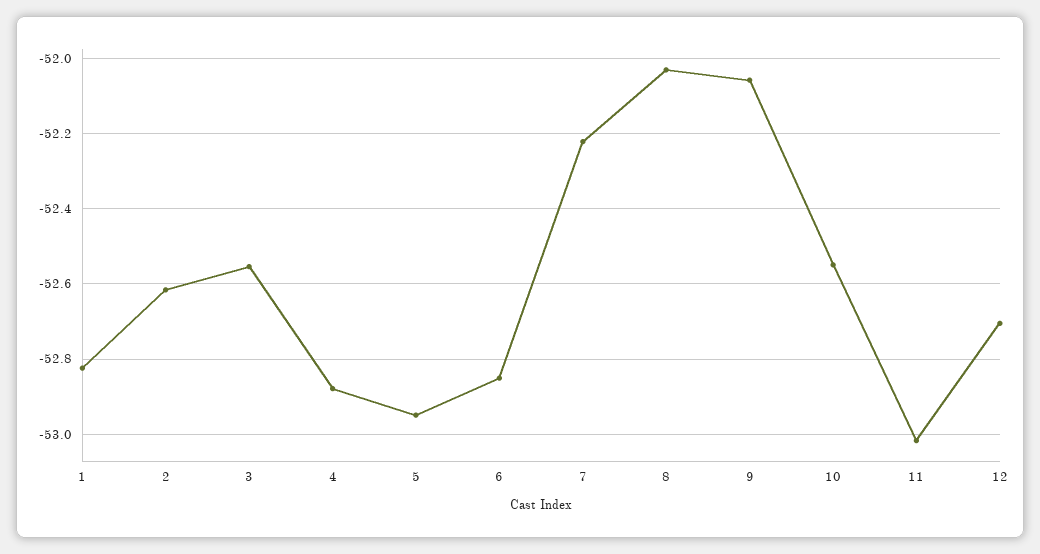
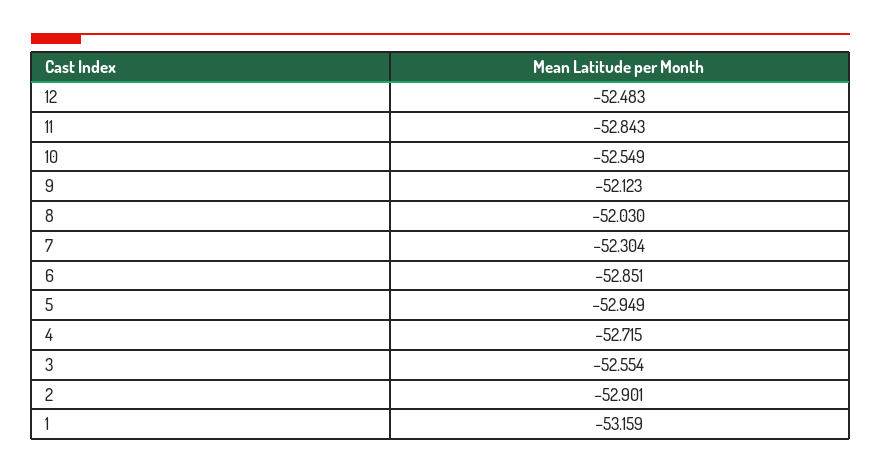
1: -52.82 -> -53.159
2: -52.62 -> -52.901
4: -52.88 -> -52.715
7: -52.22 -> -52.304
9: -52.06 -> -52.123
11: -53.02 -> -52.843
12: -52.7 -> -52.483

